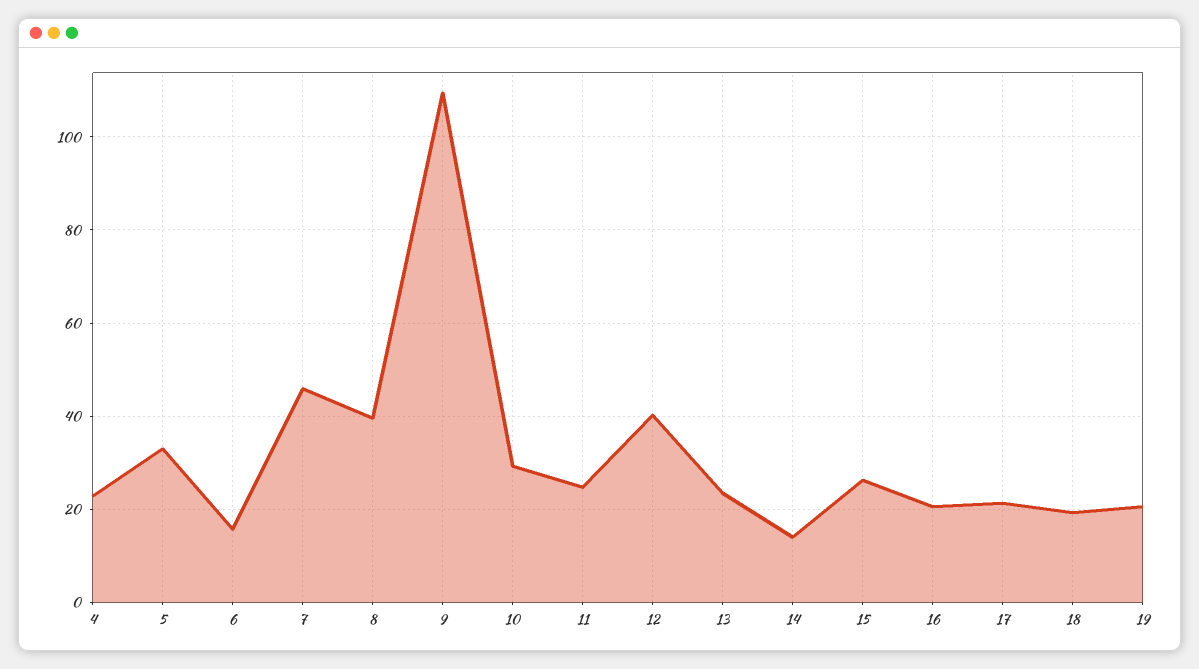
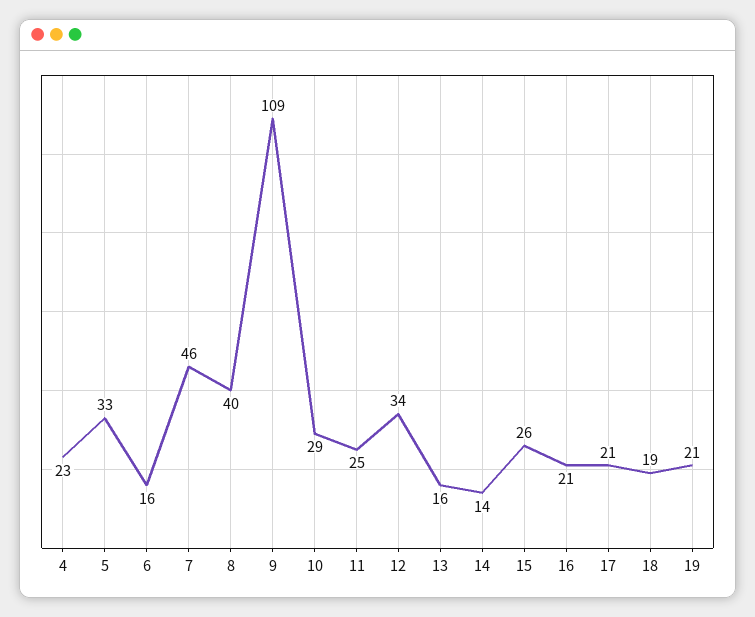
12: 40 -> 34
13: 24 -> 16

